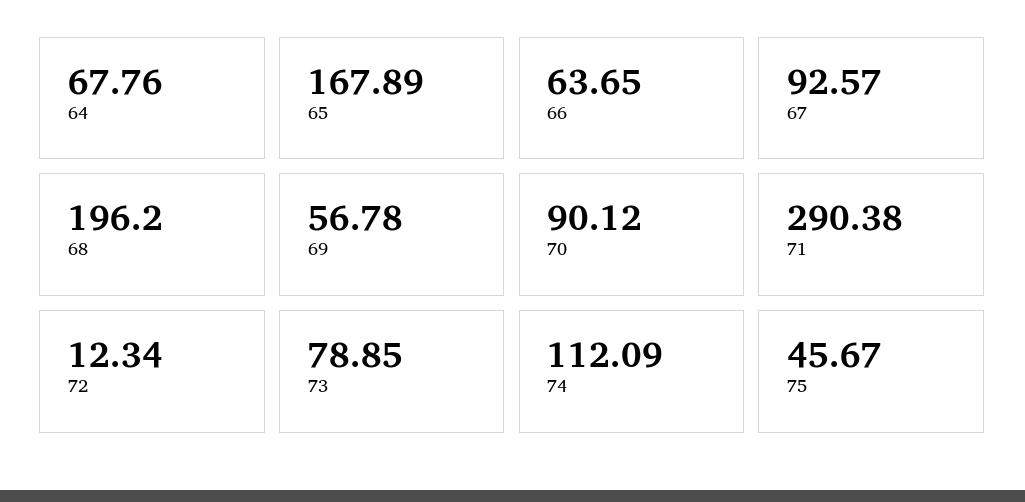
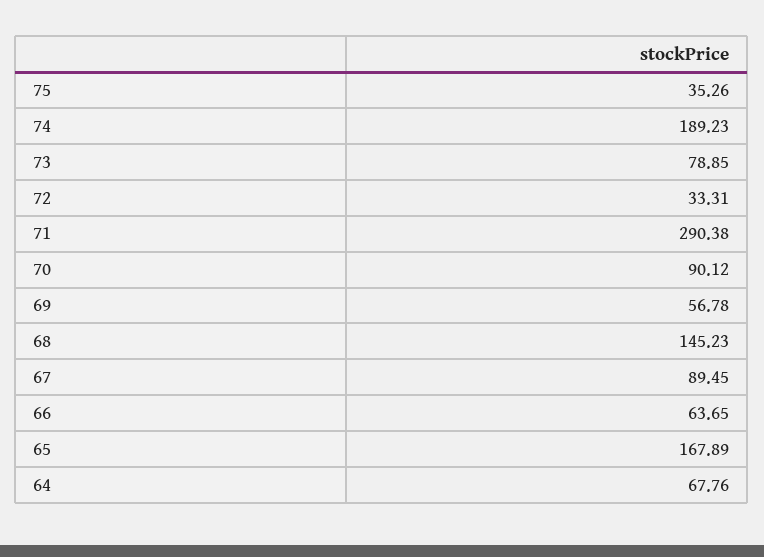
67: 92.57 -> 89.45
68: 196.2 -> 145.23
72: 12.34 -> 33.31
74: 112.09 -> 189.23
75: 45.67 -> 35.26

